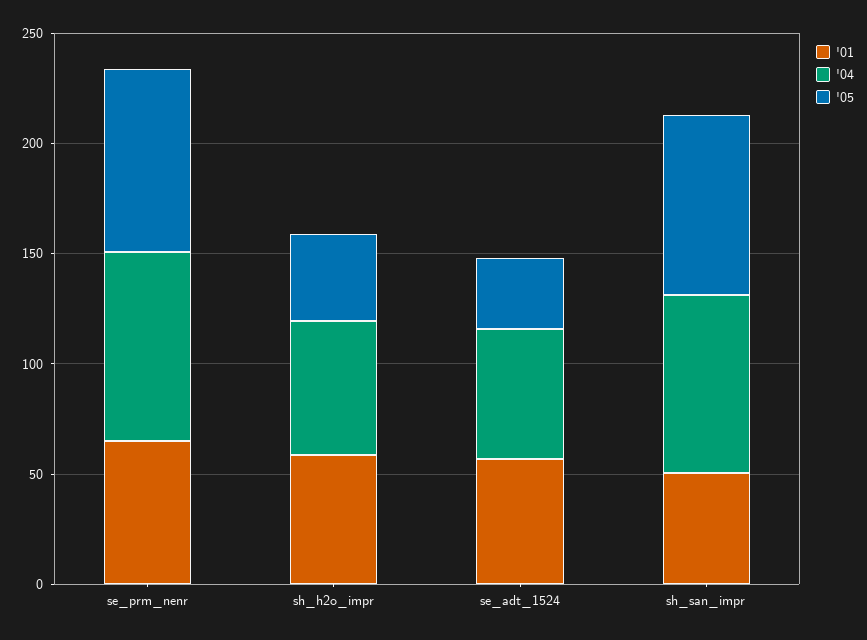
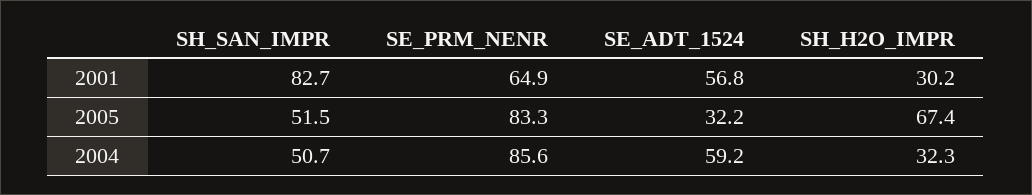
'01, sh_h2o_impr: 60 -> 30.2
'04, sh_h2o_impr: 60 -> 32.3
'05, sh_h2o_impr: 40 -> 67.4
'01, sh_san_impr: 50 -> 82.7
'04, sh_san_impr: 80 -> 50.7
'05, sh_san_impr: 80 -> 51.5

